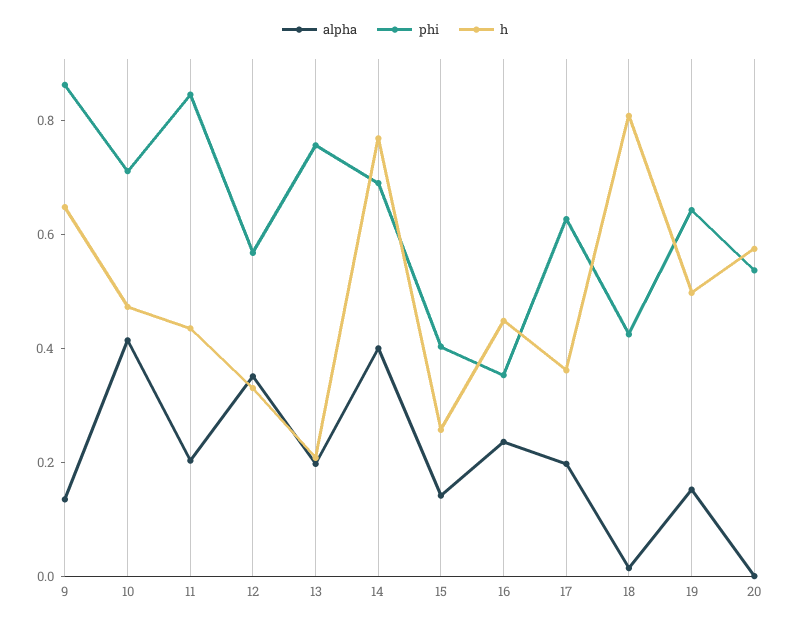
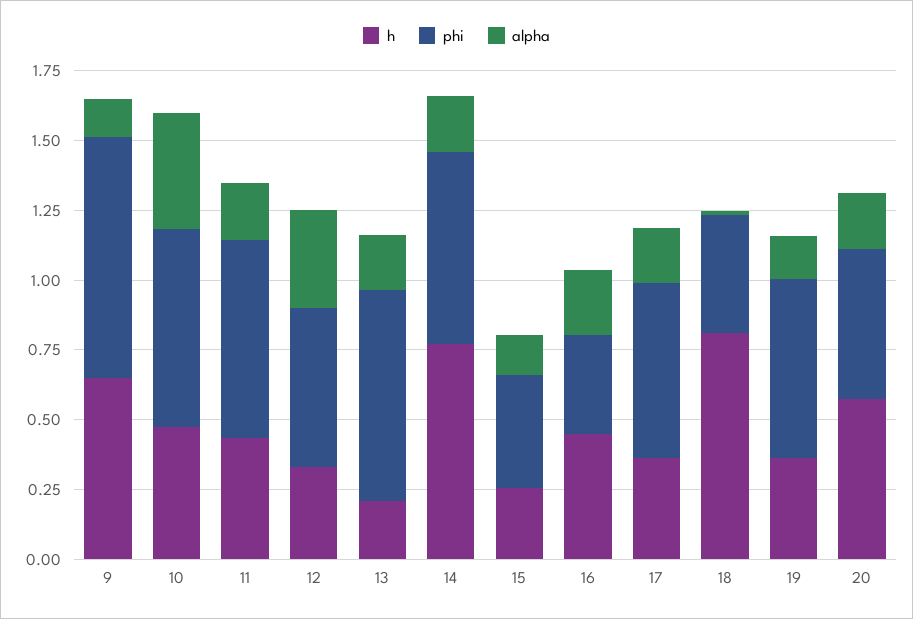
phi, 11: 0.85 -> 0.7
alpha, 14: 0.4 -> 0.2
h, 19: 0.5 -> 0.35
alpha, 20: 0 -> 0.2

